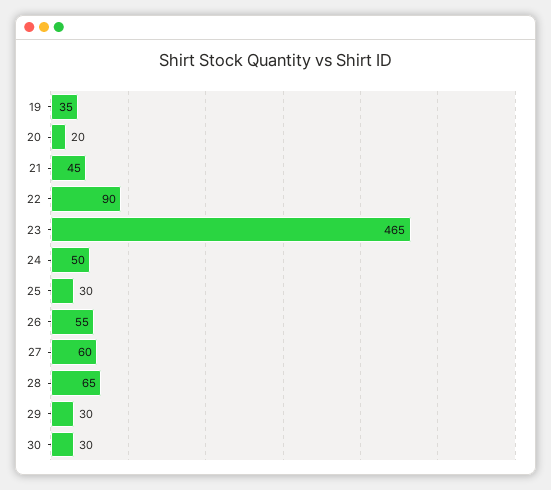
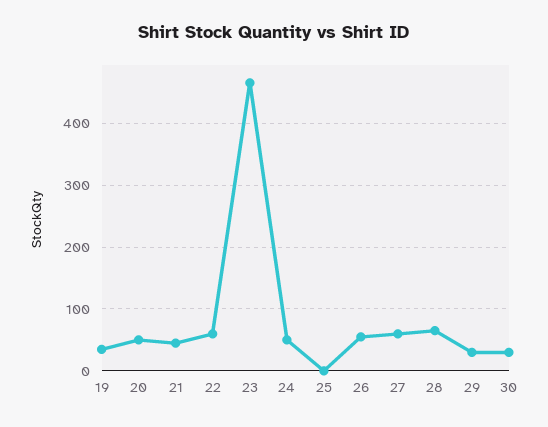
20: 20 -> 50
22: 90 -> 60
25: 30 -> 0

